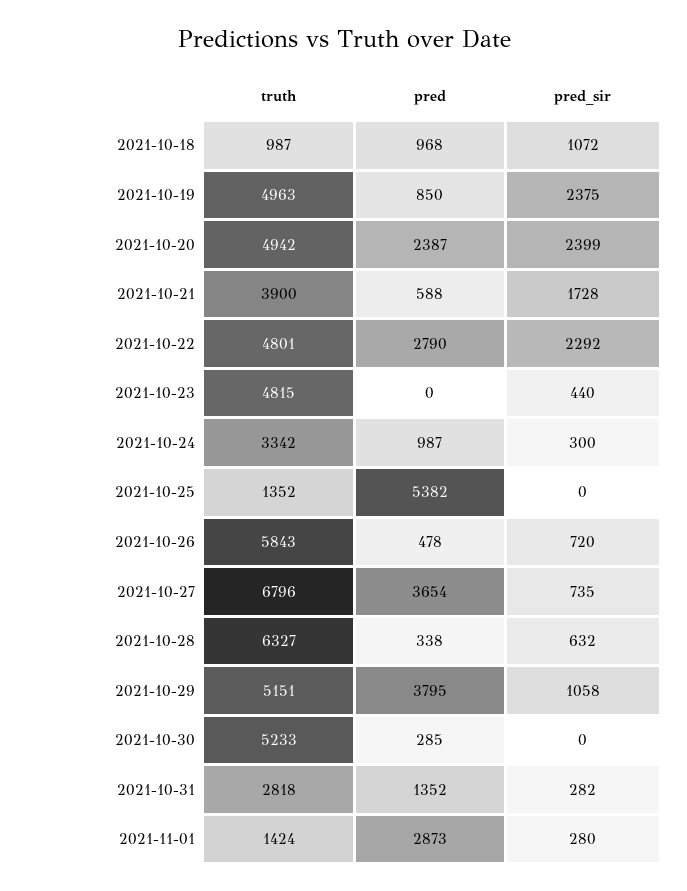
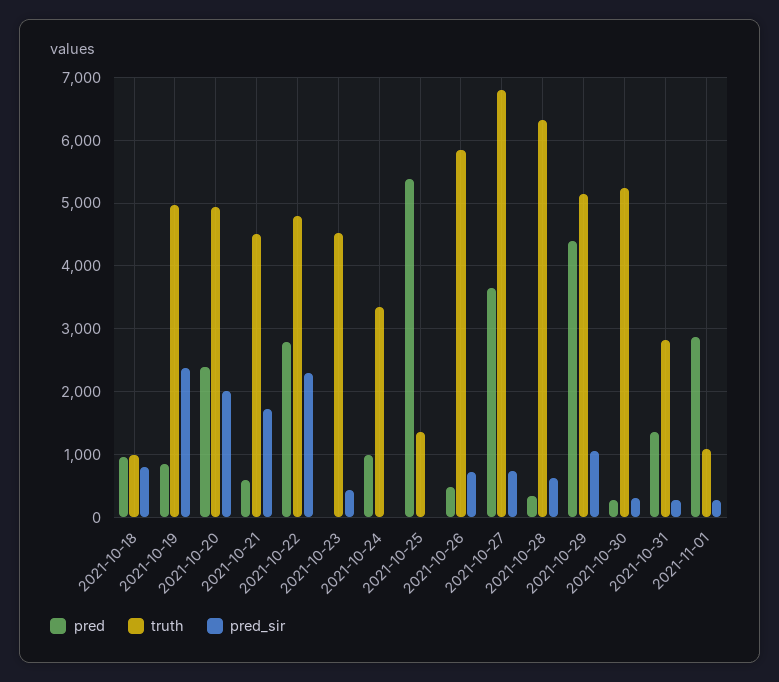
pred_sir, 2021-10-18: 1072 -> 800
pred_sir, 2021-10-20: 2399 -> 2000
truth, 2021-10-21: 3900 -> 4500
truth, 2021-10-23: 4815 -> 4500
pred_sir, 2021-10-24: 300 -> 0
pred, 2021-10-29: 3795 -> 4400
pred_sir, 2021-10-30: 0 -> 300
truth, 2021-11-01: 1424 -> 1100

